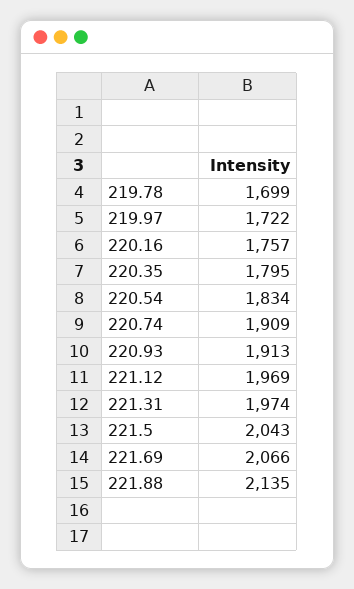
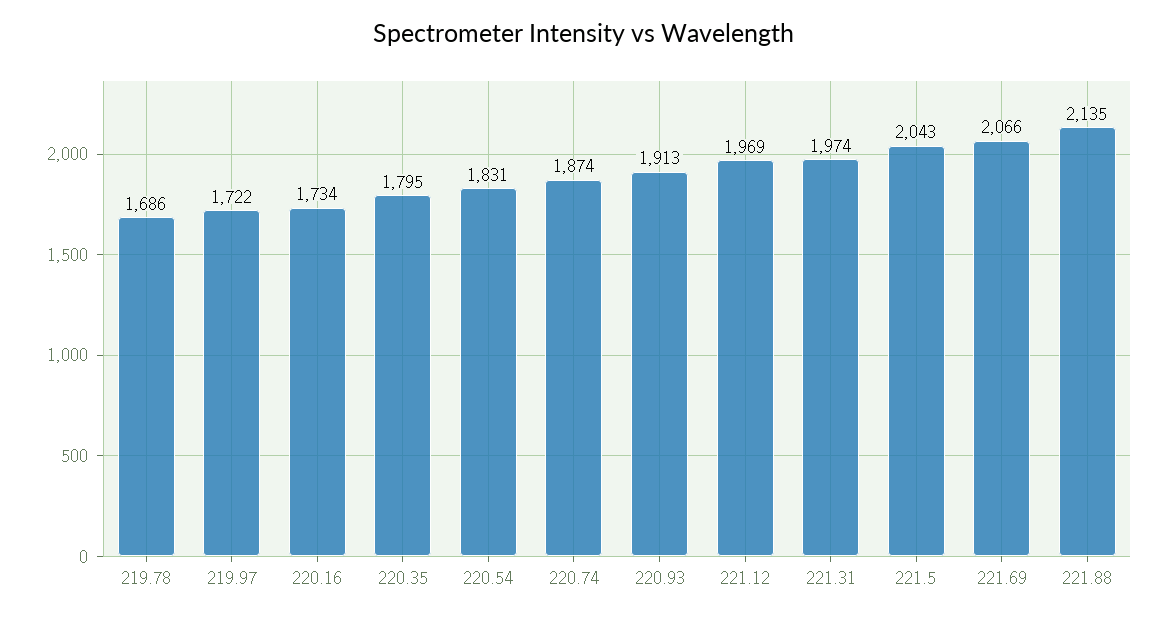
219.78: 1699 -> 1686
220.16: 1757 -> 1734
220.54: 1834 -> 1831
220.74: 1909 -> 1874

